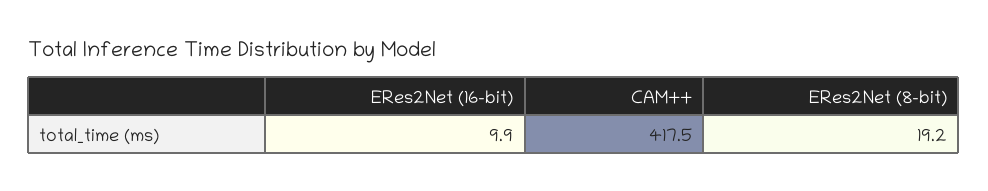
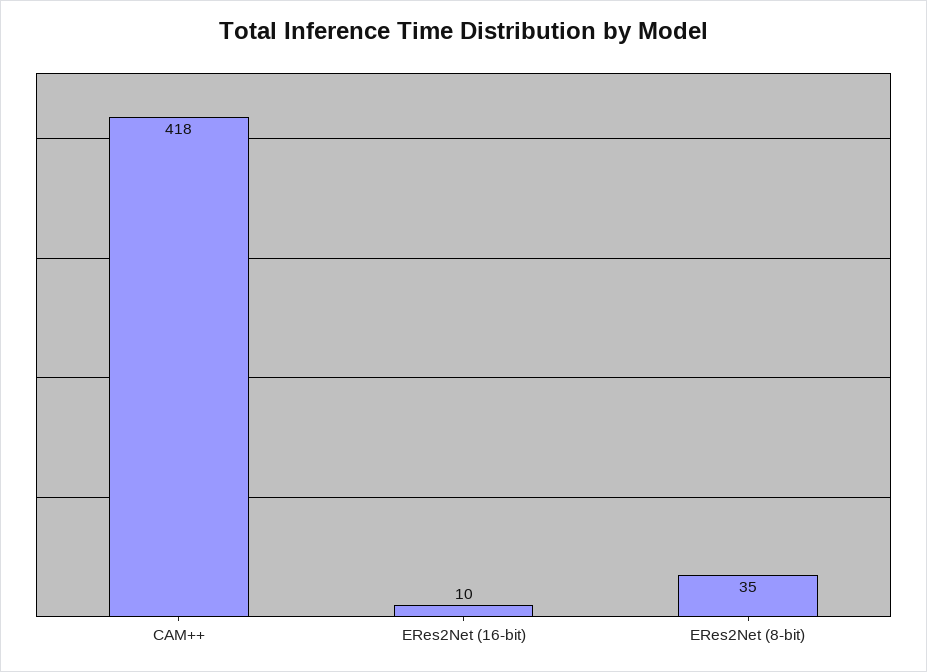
ERes2Net (8-bit): 19.2 -> 35

